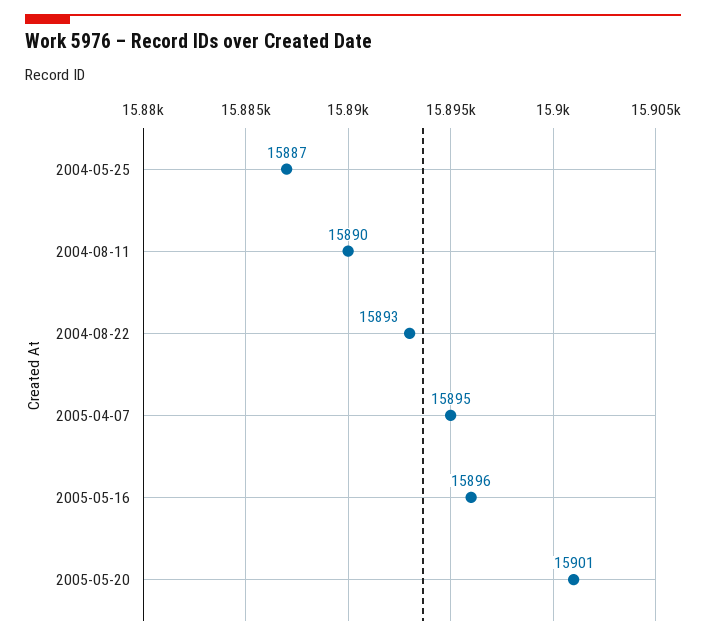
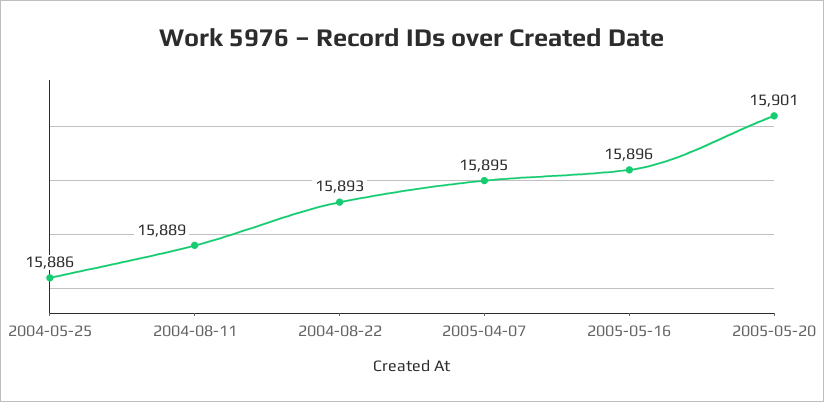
2004-05-25: 15887 -> 15886
2004-08-11: 15890 -> 15889

